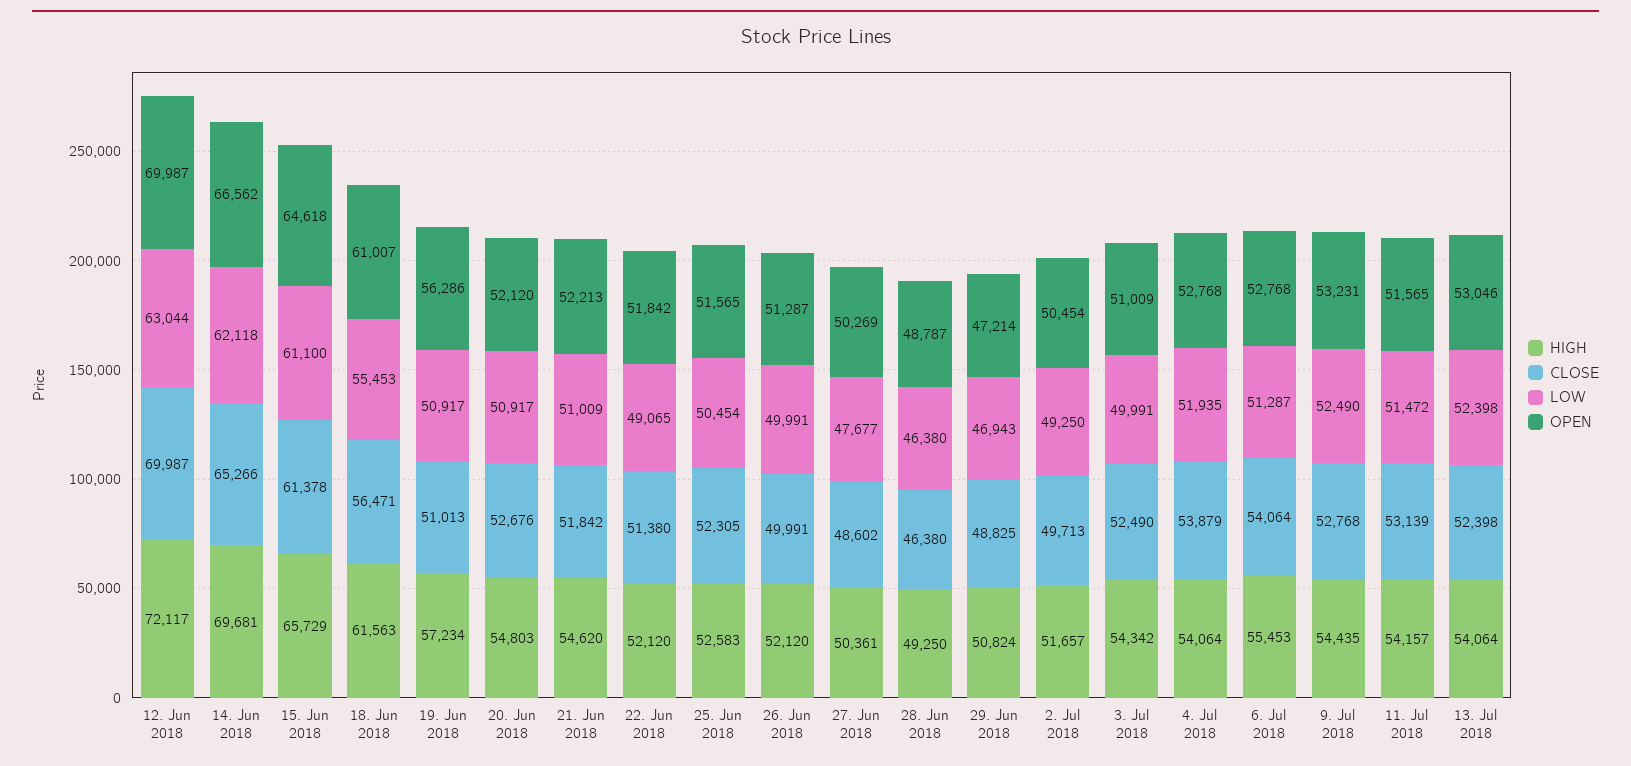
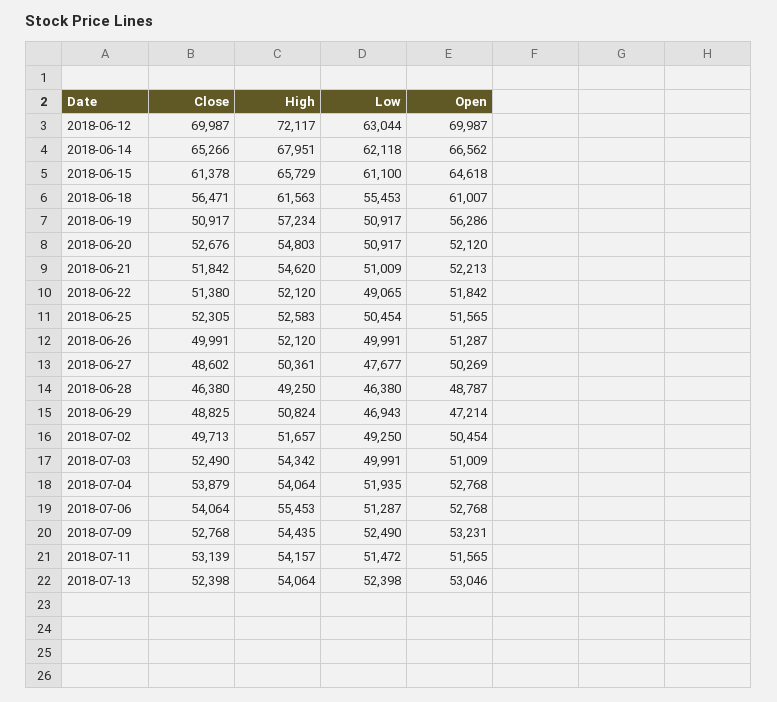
HIGH, 14. Jun 2018: 69681 -> 67951
CLOSE, 19. Jun 2018: 51013 -> 50917

